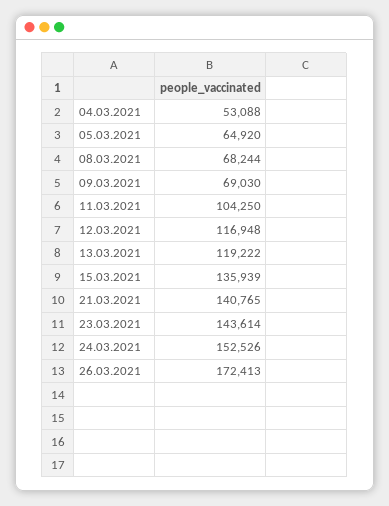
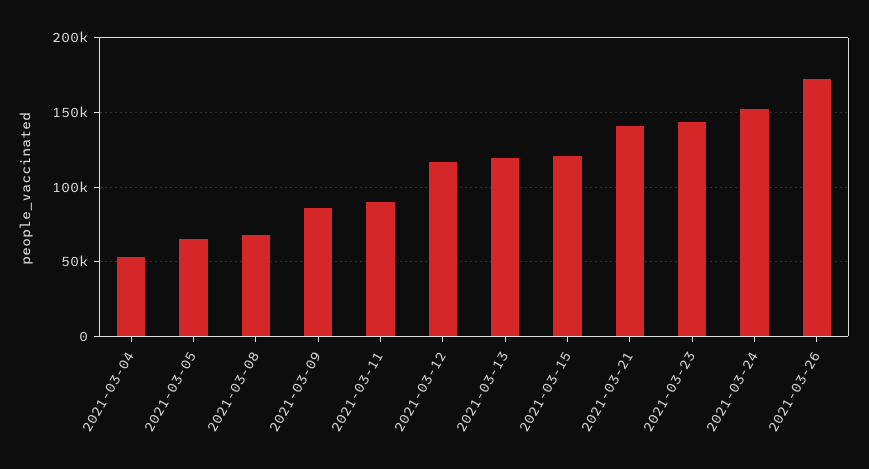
09.03.2021: 69030 -> 85000
11.03.2021: 104250 -> 90000
15.03.2021: 135939 -> 120000

